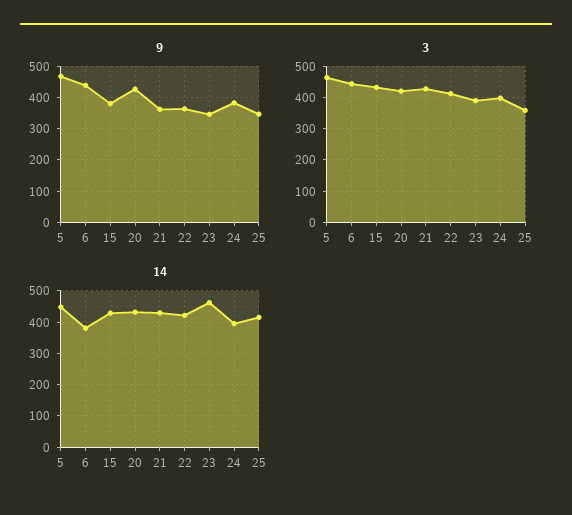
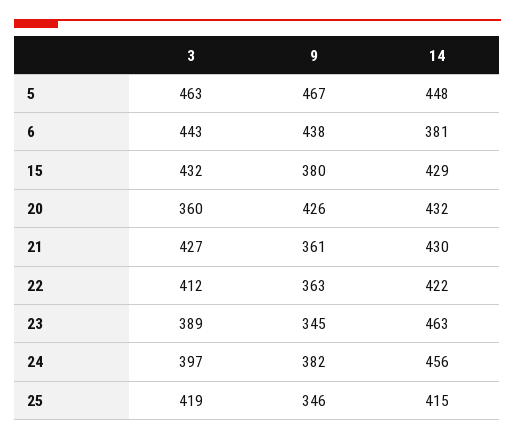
3, 20: 420 -> 360
3, 25: 360 -> 419
14, 24: 400 -> 456

